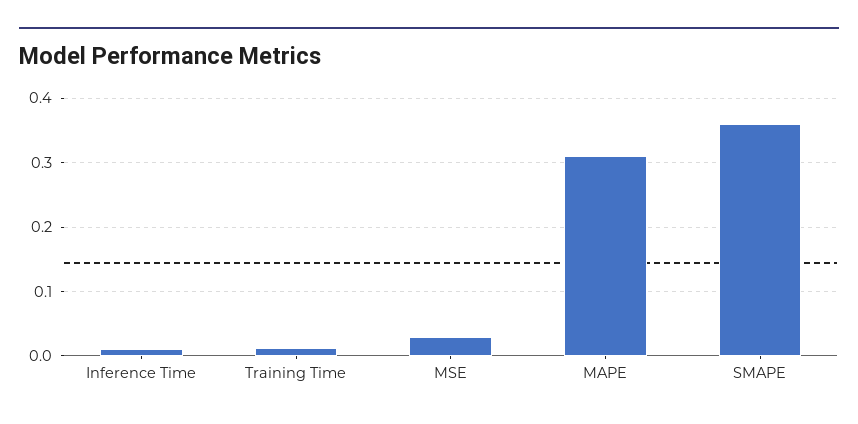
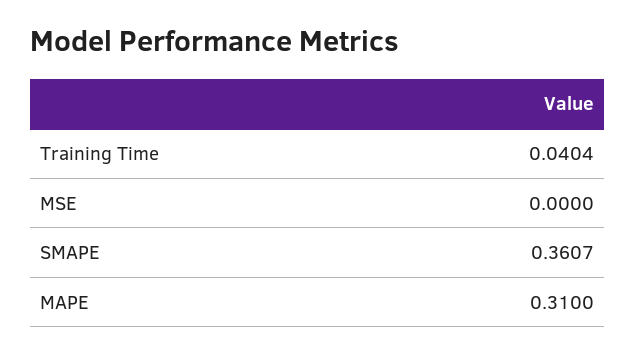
Inference Time: 0.01 -> none
Training Time: 0.01 -> 0.0404
MSE: 0.03 -> 0

